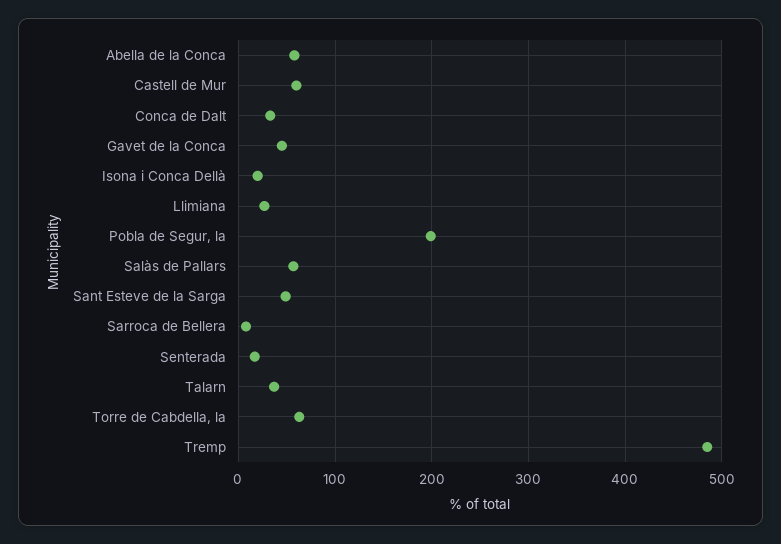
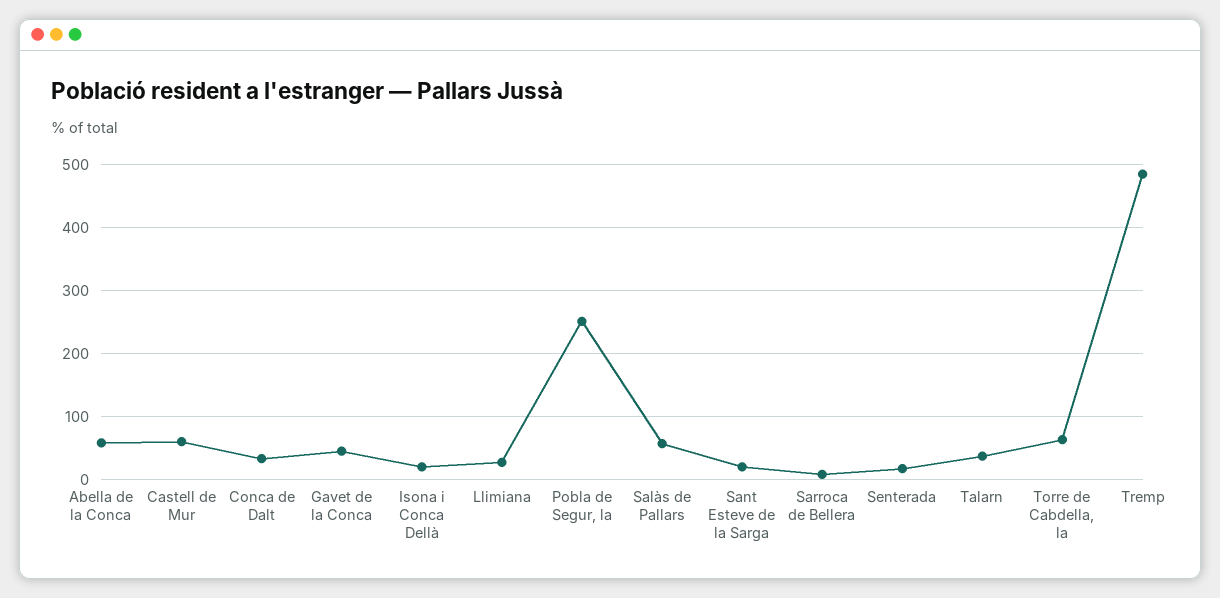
Pobla de Segur, la: 200 -> 250
Sant Esteve de la Sarga: 50 -> 20

